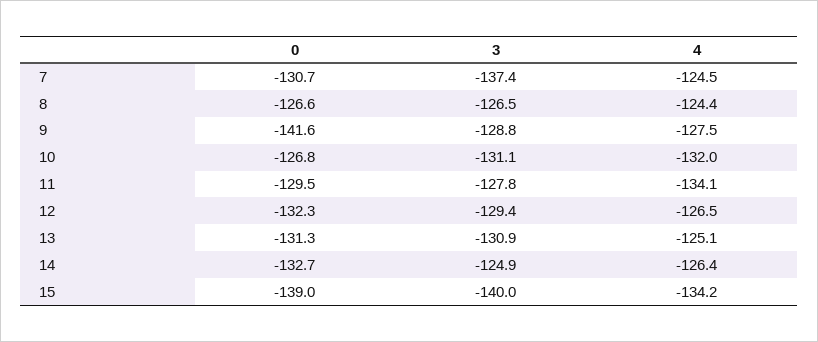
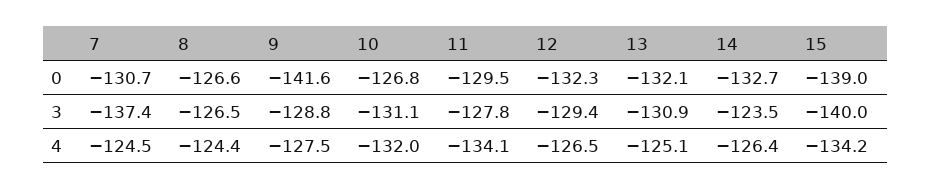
0, 13: -131.3 -> -132.1
3, 14: -124.9 -> -123.5

